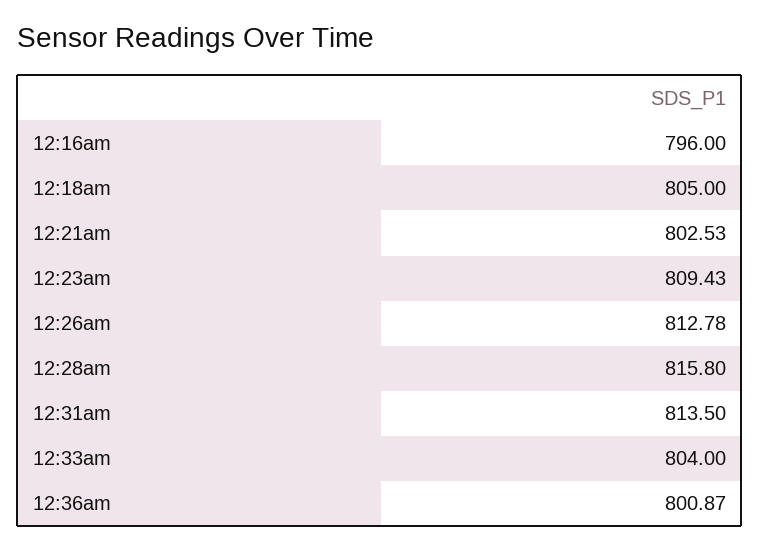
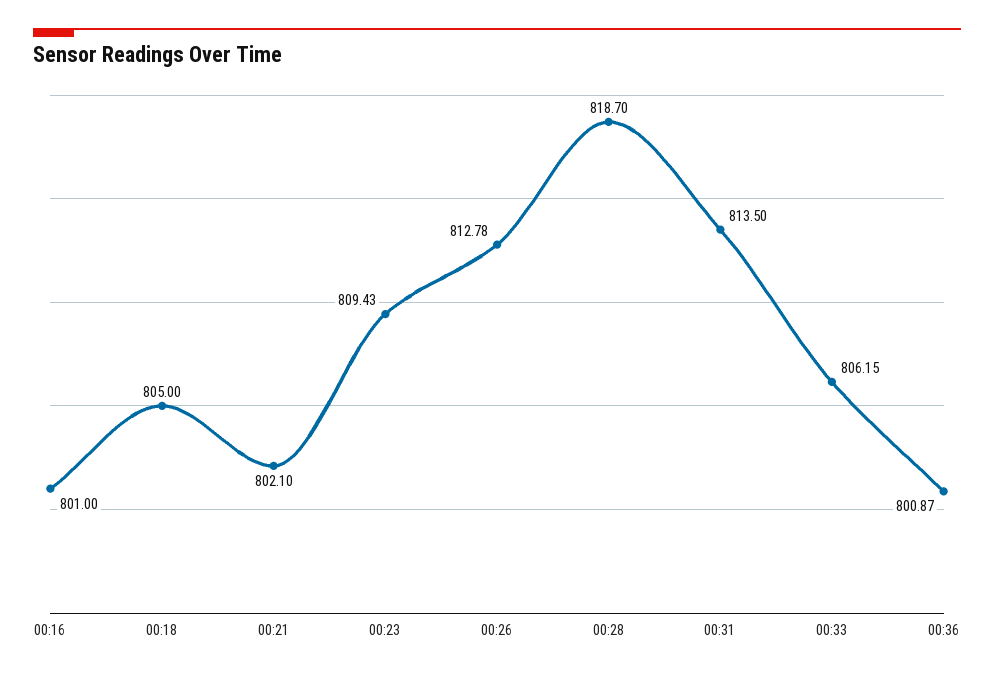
12:16am: 796 -> 801
12:21am: 802.53 -> 802.1
12:28am: 815.8 -> 818.7
12:33am: 804 -> 806.15

